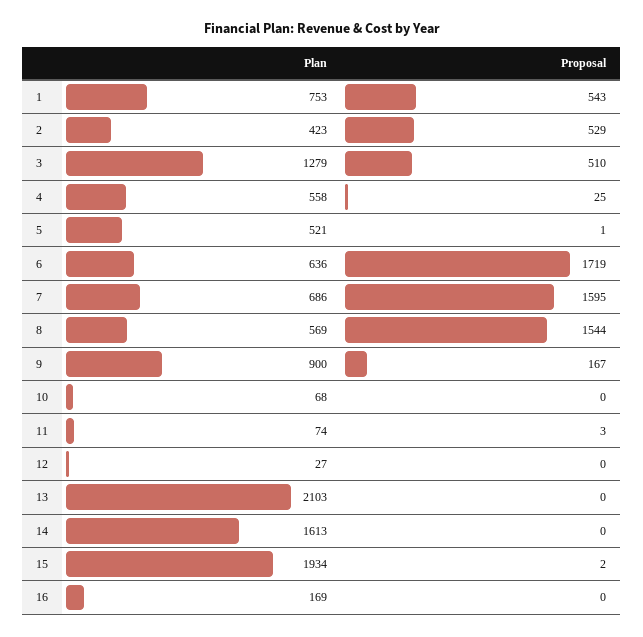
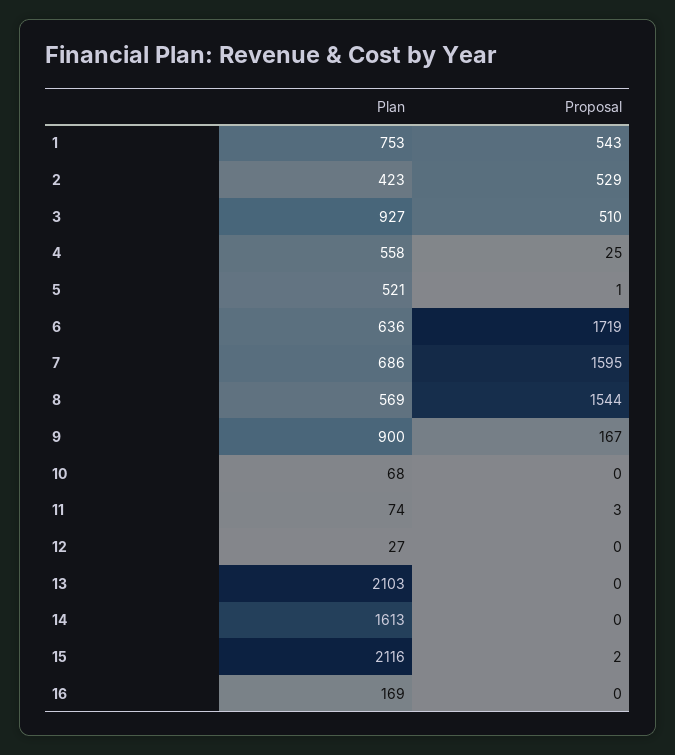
Plan, 3: 1279 -> 927
Plan, 15: 1934 -> 2116

